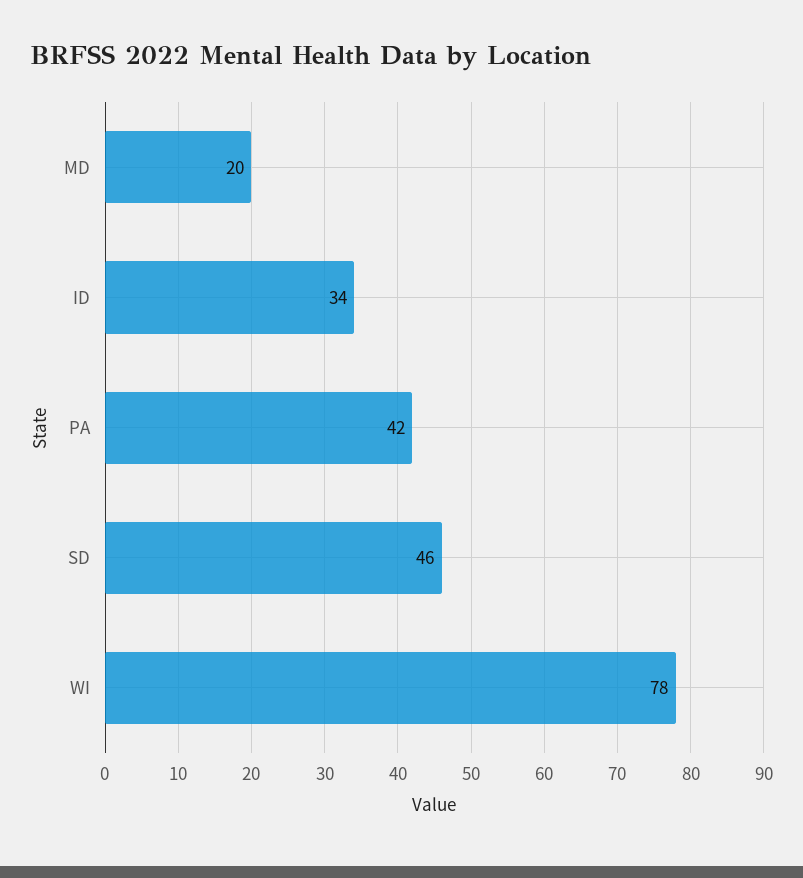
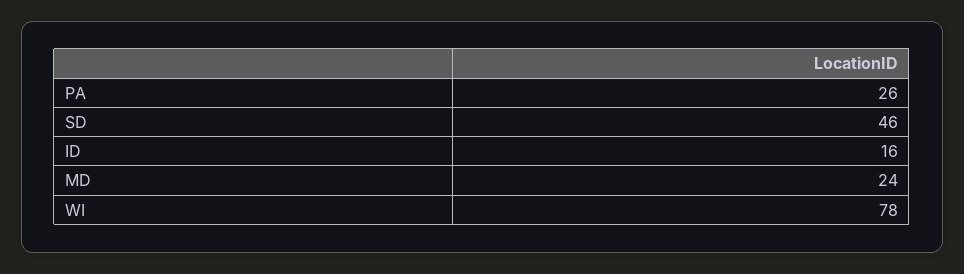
MD: 20 -> 24
ID: 34 -> 16
PA: 42 -> 26

